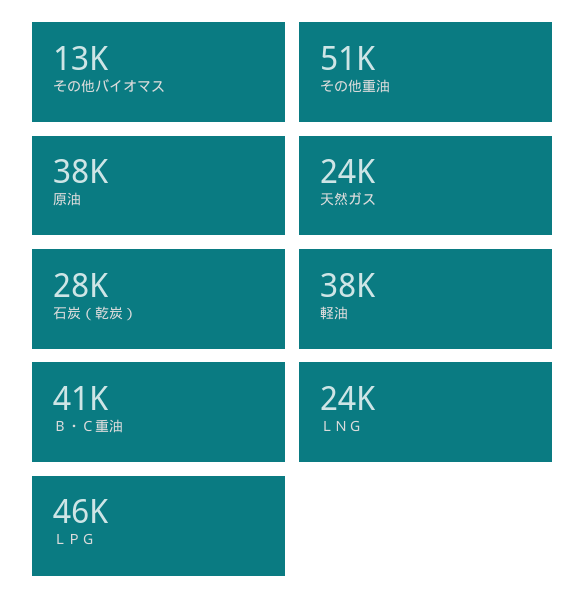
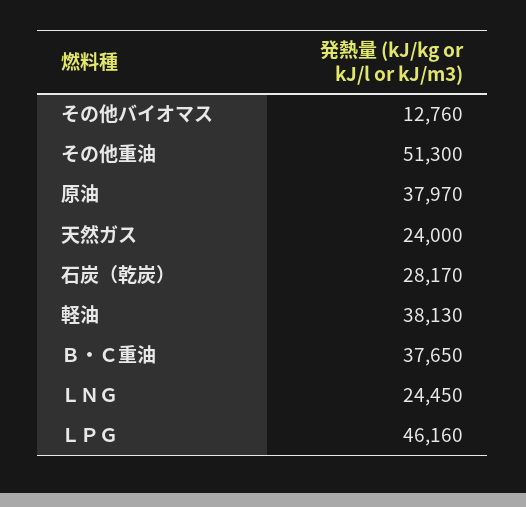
Ｂ・Ｃ重油: 41000 -> 37650

